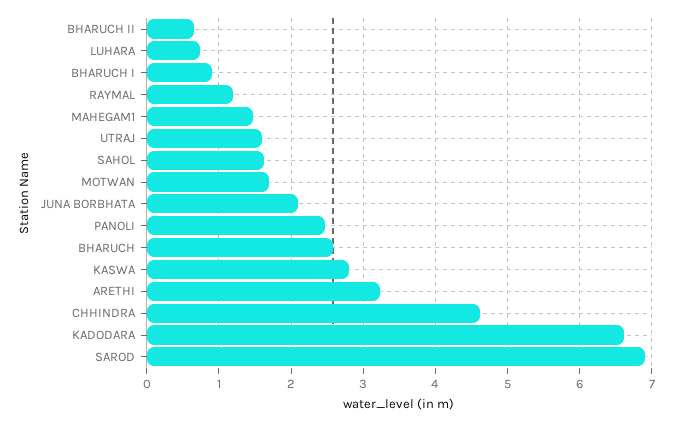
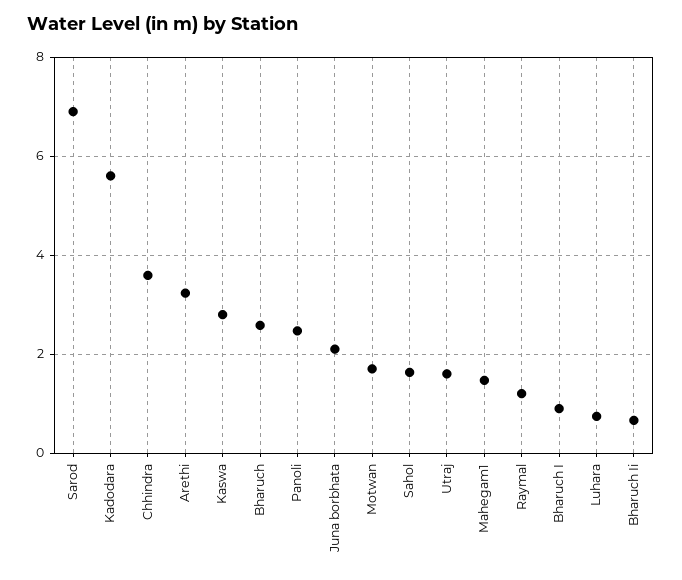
CHHINDRA: 4.6 -> 3.6
KADODARA: 6.6 -> 5.6

